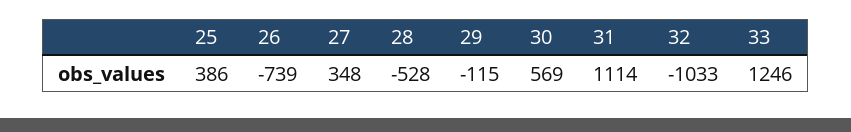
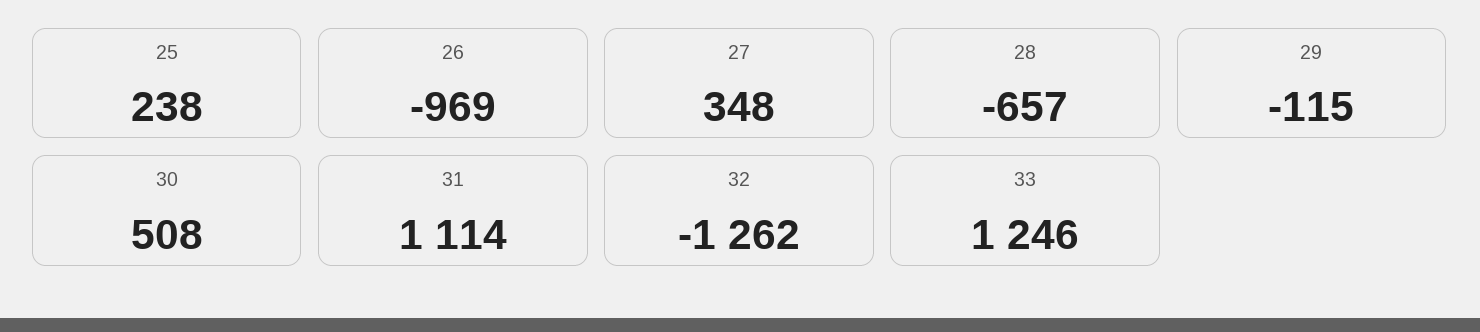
25: 386 -> 238
26: -739 -> -969
28: -528 -> -657
30: 569 -> 508
32: -1033 -> -1262

